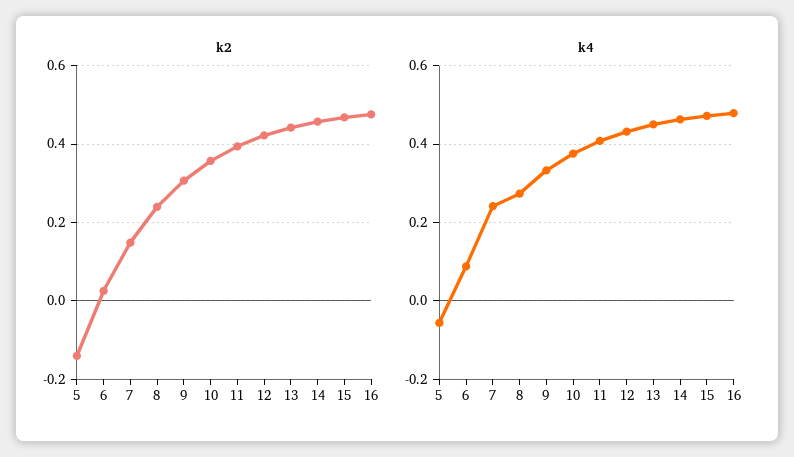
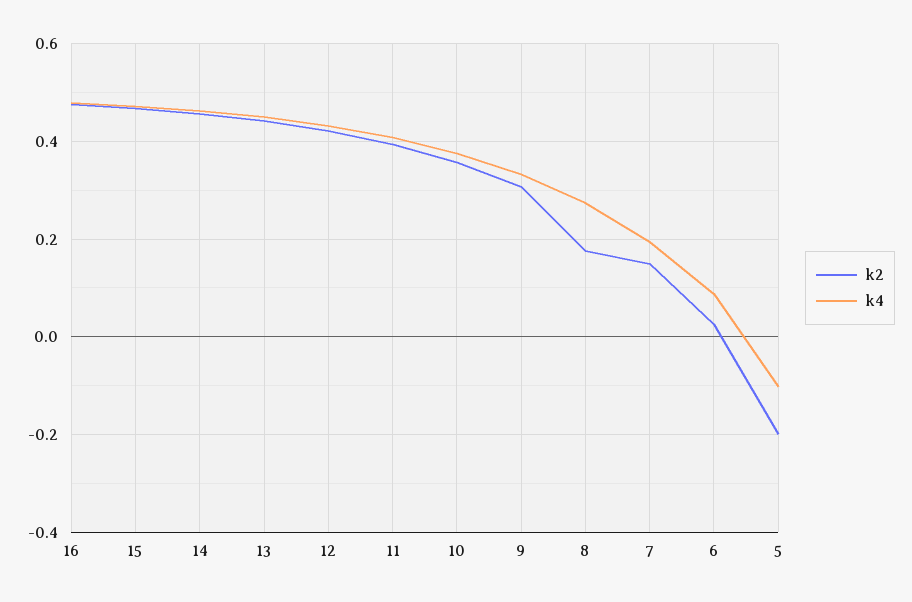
k2, 5: -0.14 -> -0.2
k2, 8: 0.24 -> 0.18
k4, 5: -0.06 -> -0.1
k4, 7: 0.24 -> 0.2

